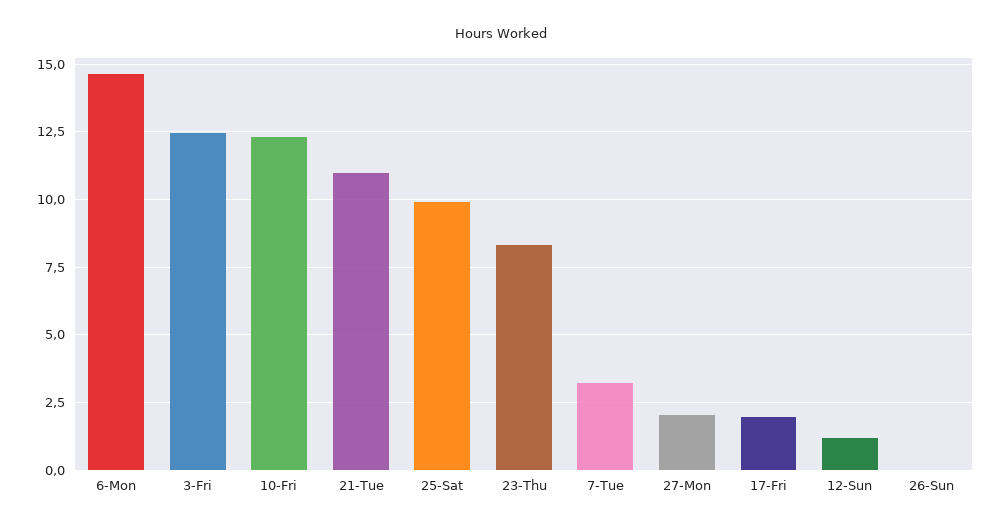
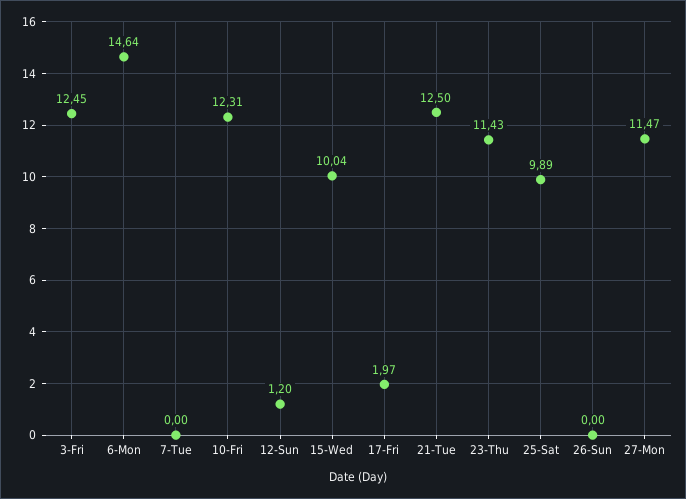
21-Tue: 11 -> 12.5
23-Thu: 8.25 -> 11.43
7-Tue: 3.25 -> 0
27-Mon: 2 -> 11.47
15-Wed: none -> 10.04

